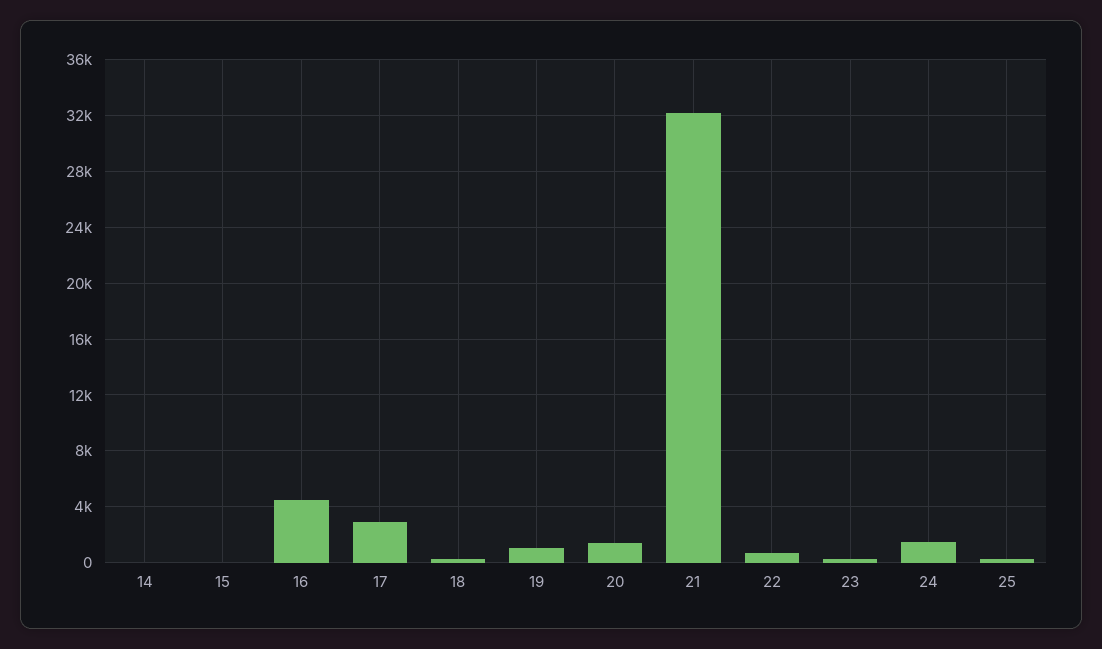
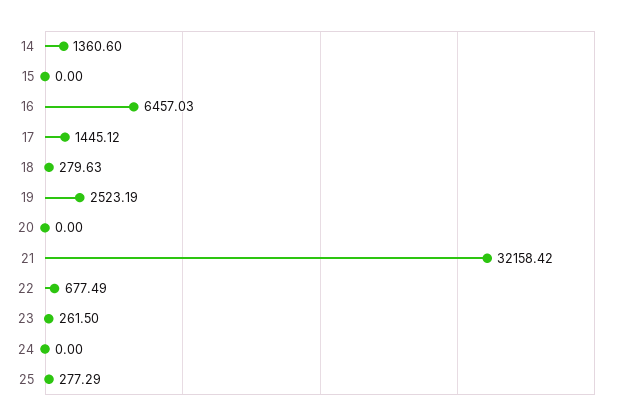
14: 0 -> 1360.6
16: 4500 -> 6457.03
17: 3000 -> 1445.12
19: 1000 -> 2523.19
20: 1500 -> 0
24: 1500 -> 0

